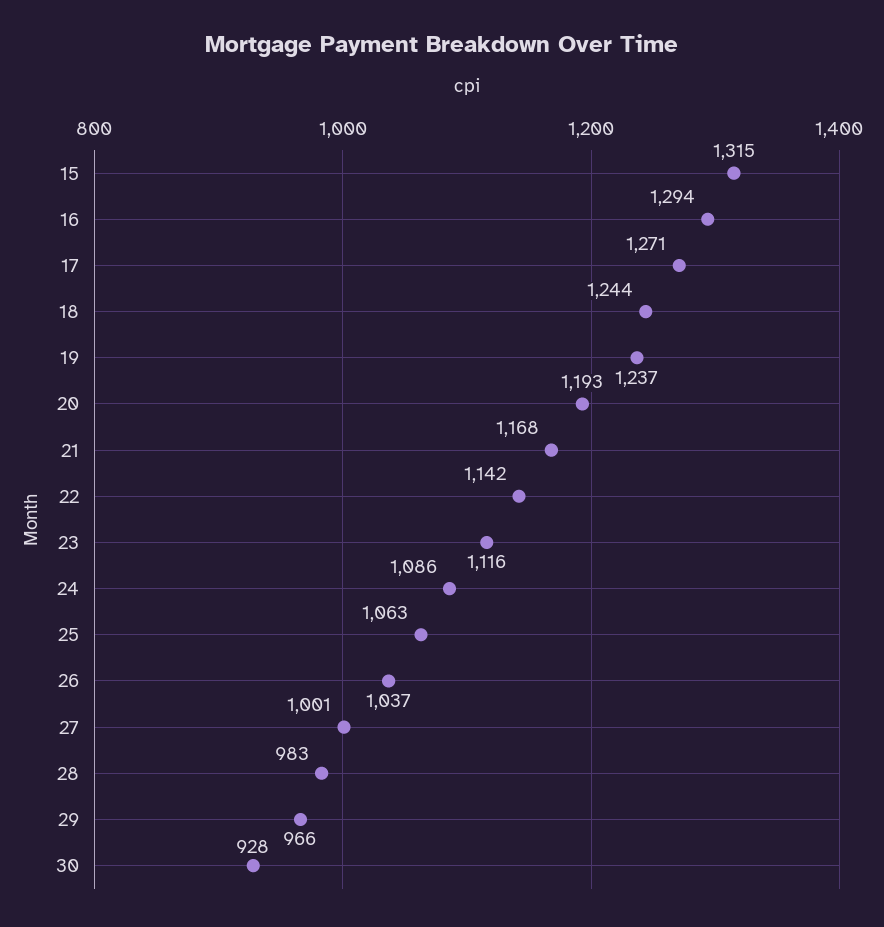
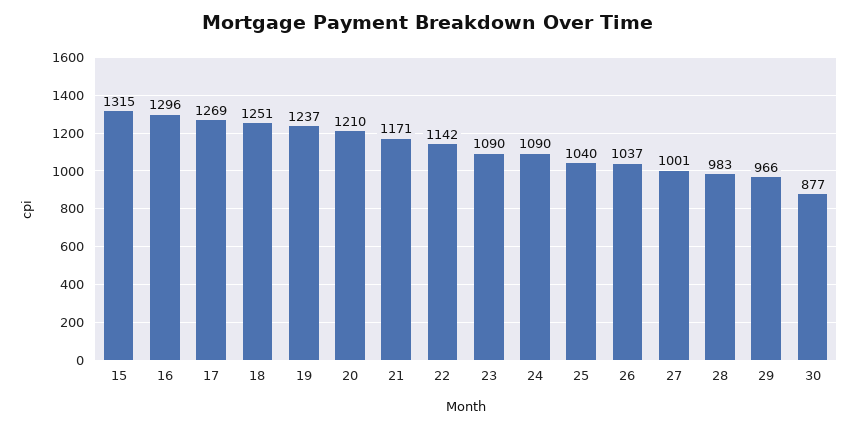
16: 1294 -> 1296
17: 1271 -> 1269
18: 1244 -> 1251
20: 1193 -> 1210
21: 1168 -> 1171
23: 1116 -> 1090
24: 1086 -> 1090
25: 1063 -> 1040
30: 928 -> 877

